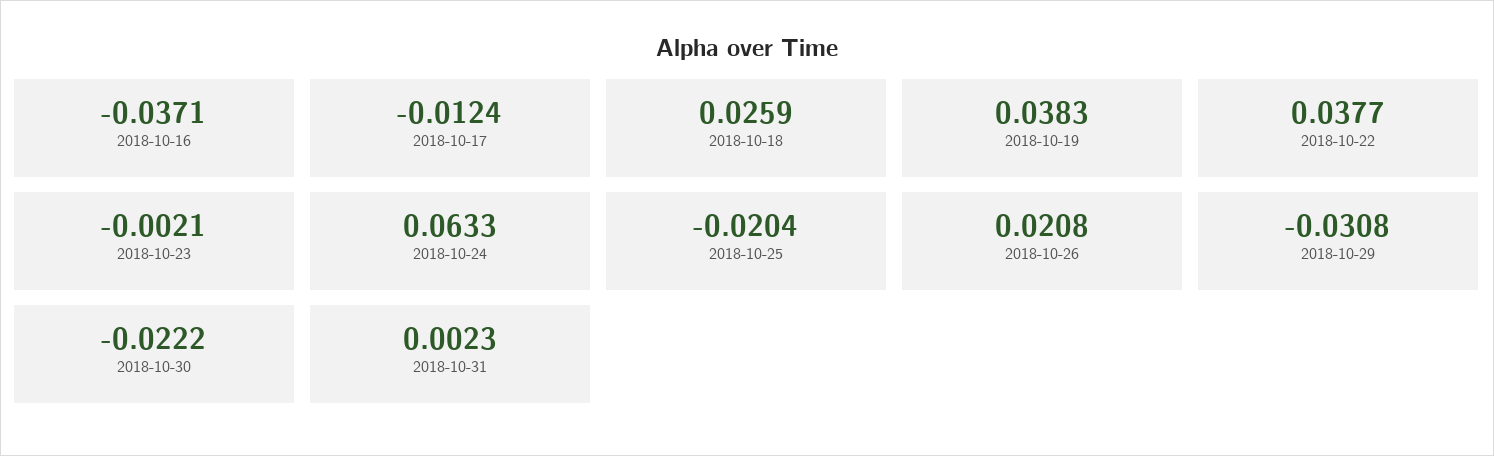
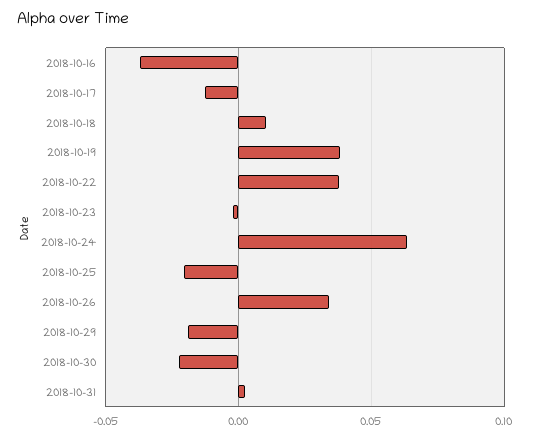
2018-10-18: 0.0259 -> 0.01
2018-10-26: 0.0208 -> 0.035
2018-10-29: -0.0308 -> -0.02

